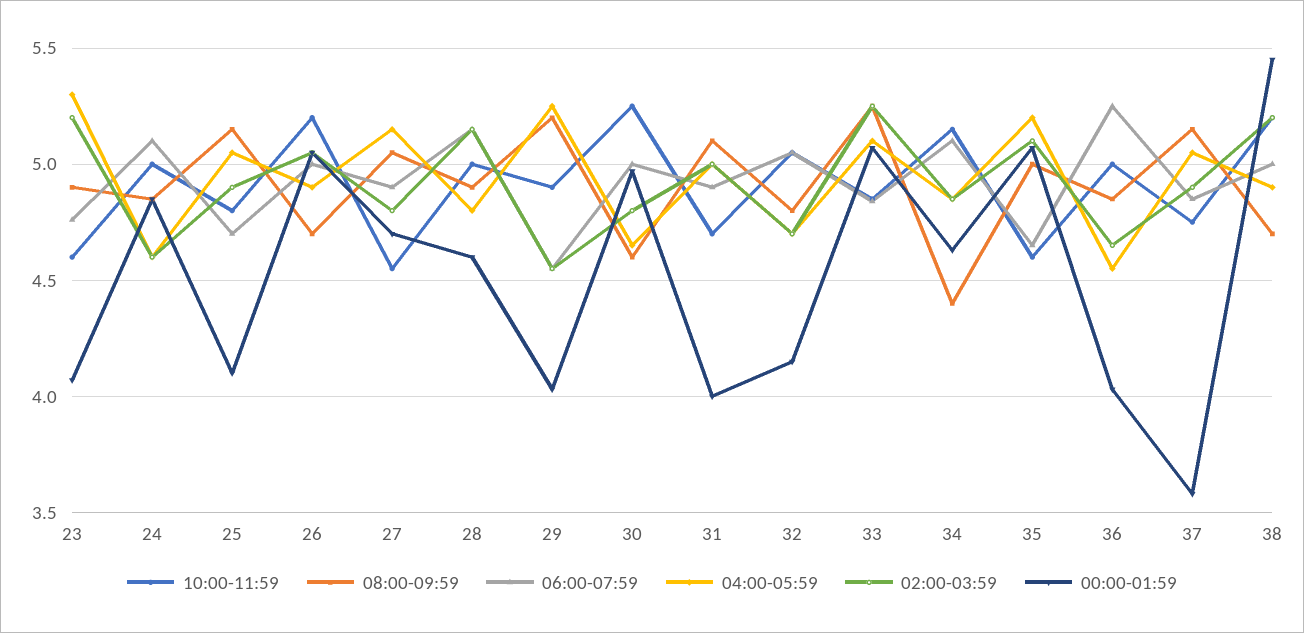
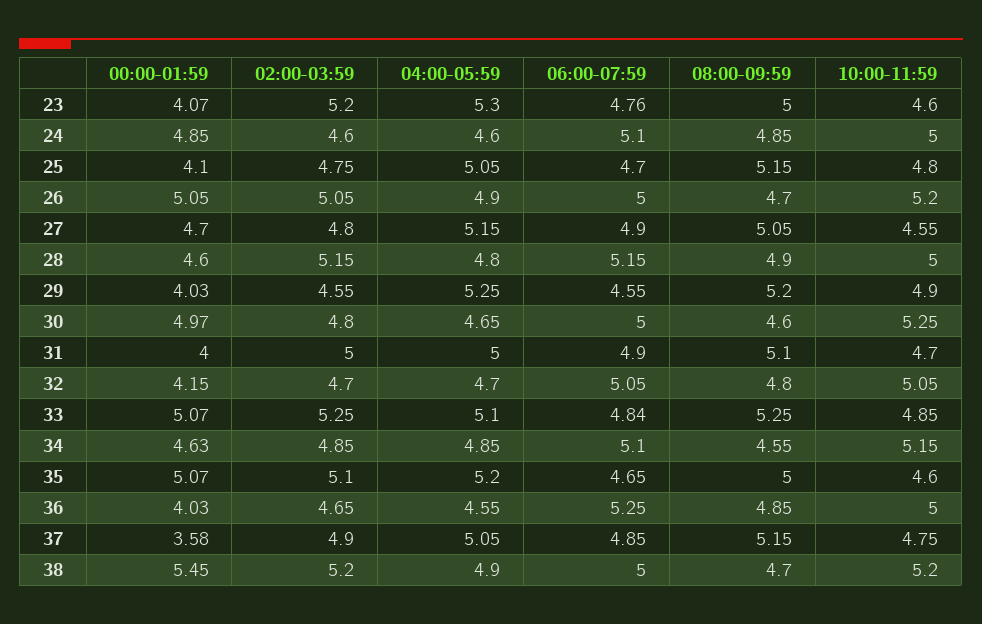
08:00-09:59, 23: 4.9 -> 5
02:00-03:59, 25: 4.9 -> 4.75
08:00-09:59, 34: 4.4 -> 4.55

